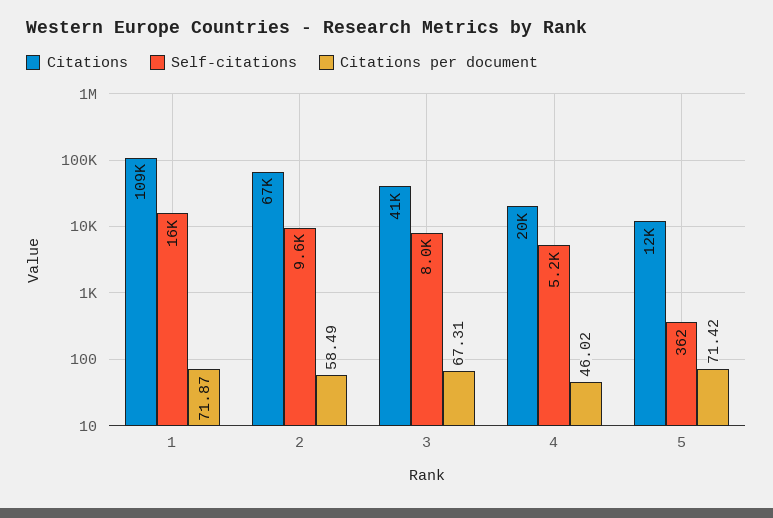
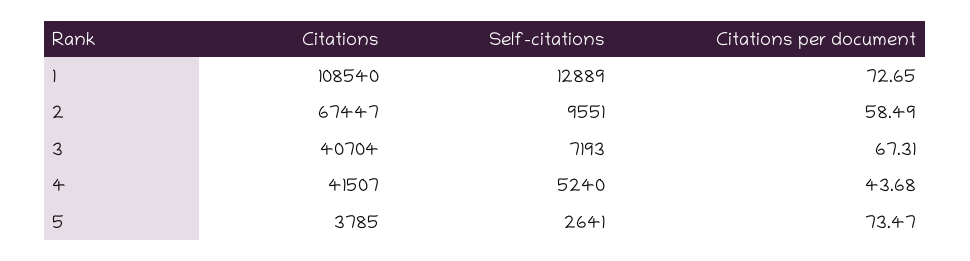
Self-citations, 1: 16000 -> 12889
Citations per document, 1: 71.87 -> 72.65
Self-citations, 3: 8000 -> 7193
Citations, 4: 20000 -> 41507
Citations per document, 4: 46.02 -> 43.68
Citations, 5: 12000 -> 3785
Self-citations, 5: 362 -> 2641
Citations per document, 5: 71.42 -> 73.47

